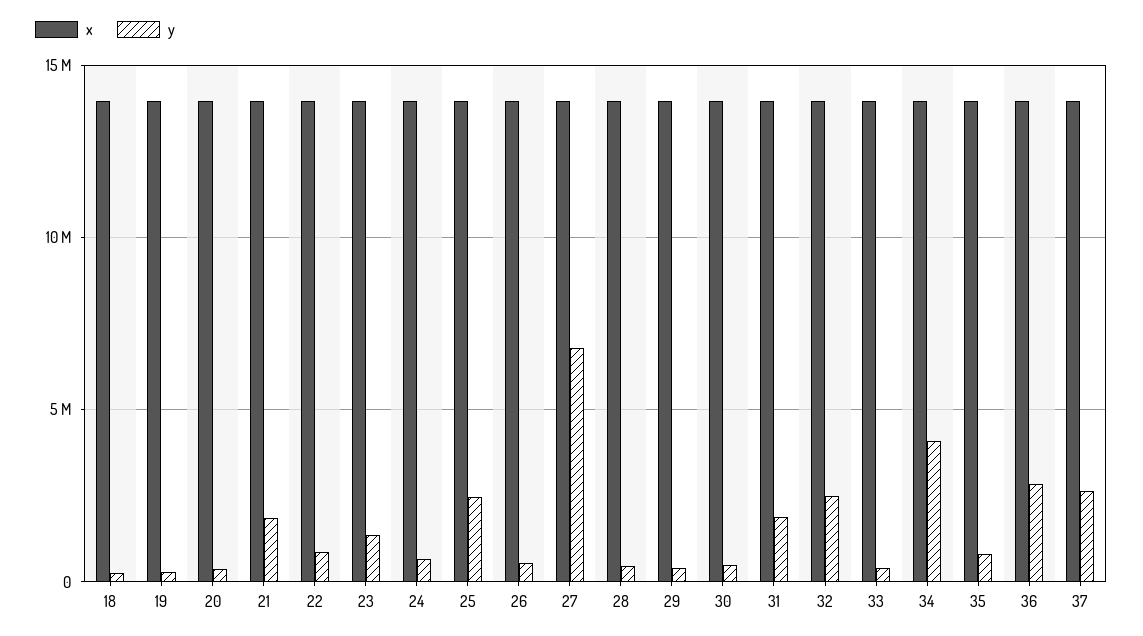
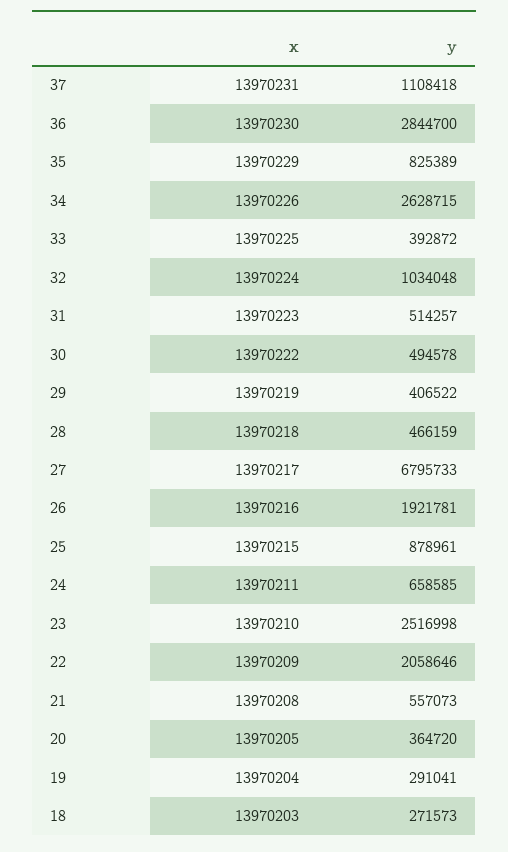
y, 21: 2000000 -> 557073
y, 22: 1000000 -> 2058646
y, 23: 1500000 -> 2516998
y, 25: 2500000 -> 878961
y, 26: 500000 -> 1921781
y, 31: 2000000 -> 514257
y, 32: 2500000 -> 1034048
y, 34: 4000000 -> 2628715
y, 37: 2500000 -> 1108418

